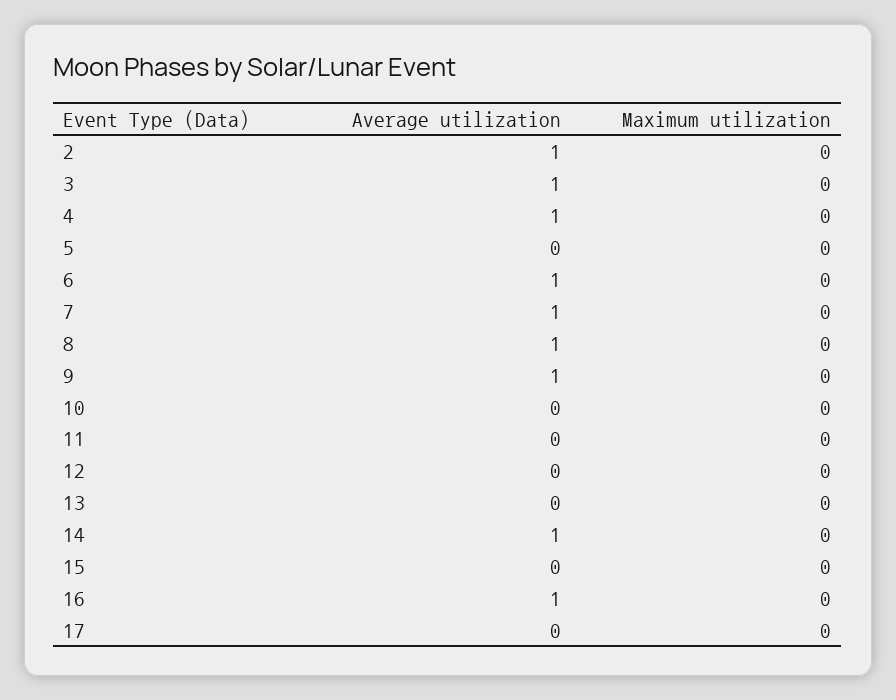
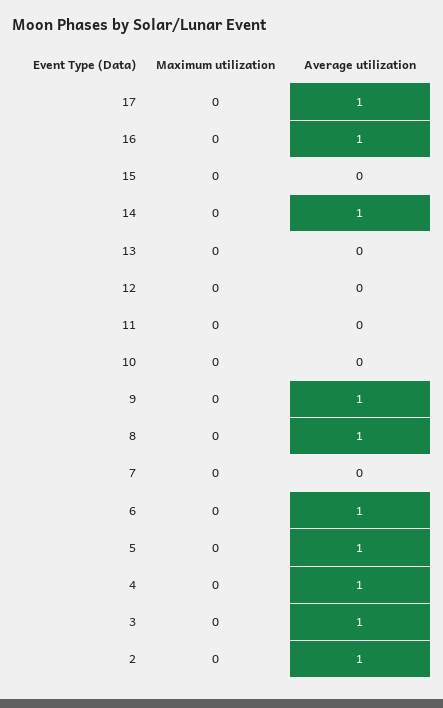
Average utilization, 5: 0 -> 1
Average utilization, 7: 1 -> 0
Average utilization, 17: 0 -> 1

